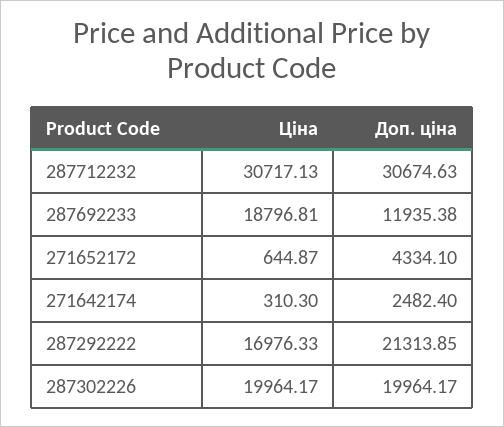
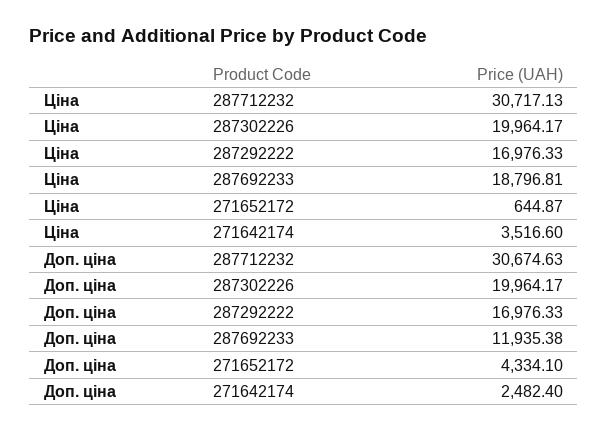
Ціна, 271642174: 310.3 -> 3516.6
Доп. ціна, 287292222: 21313.85 -> 16976.33

